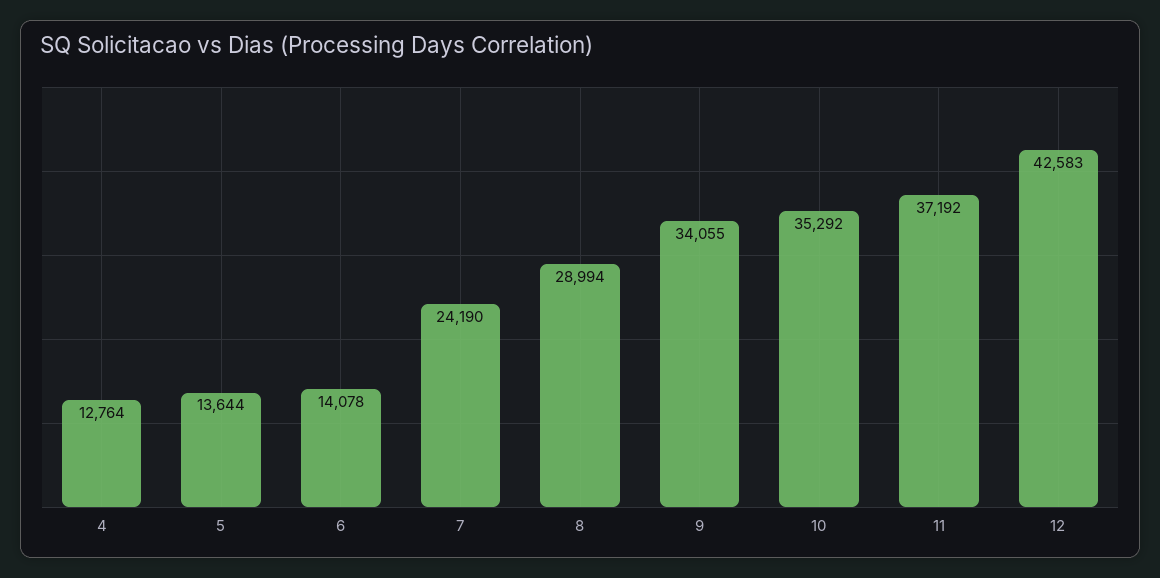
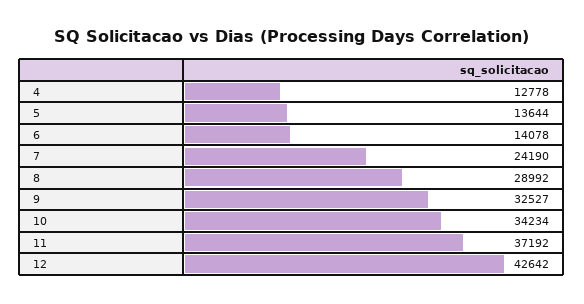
4: 12764 -> 12778
8: 28994 -> 28992
9: 34055 -> 32527
10: 35292 -> 34234
12: 42583 -> 42642

